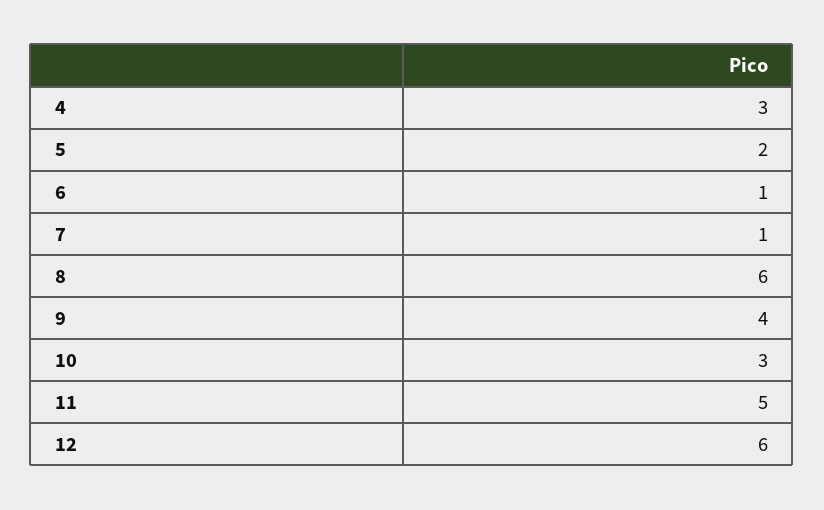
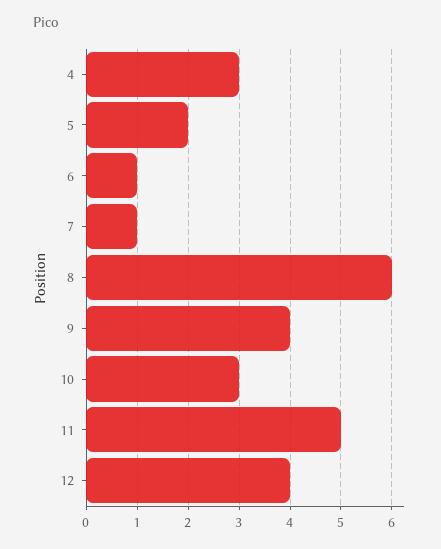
12: 6 -> 4

